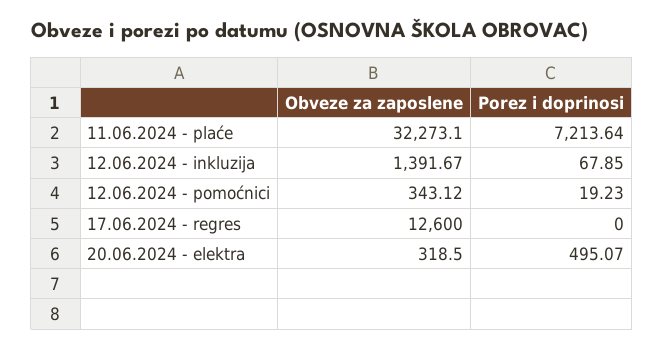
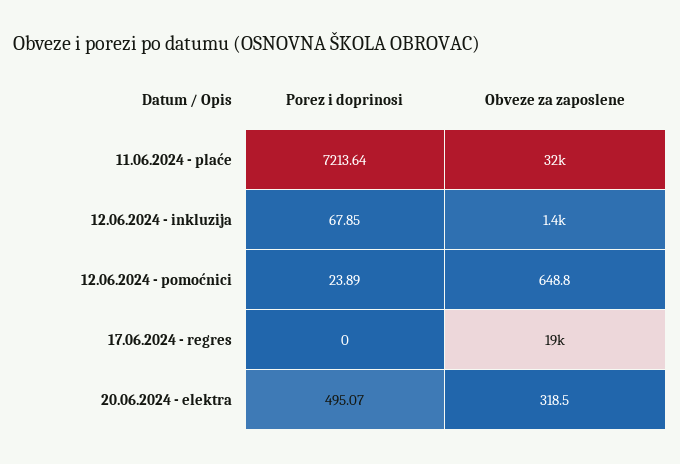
Obveze za zaposlene, 12.06.2024 - pomoćnici: 343.12 -> 648.8
Porez i doprinosi, 12.06.2024 - pomoćnici: 19.23 -> 23.89
Obveze za zaposlene, 17.06.2024 - regres: 12600 -> 19000

